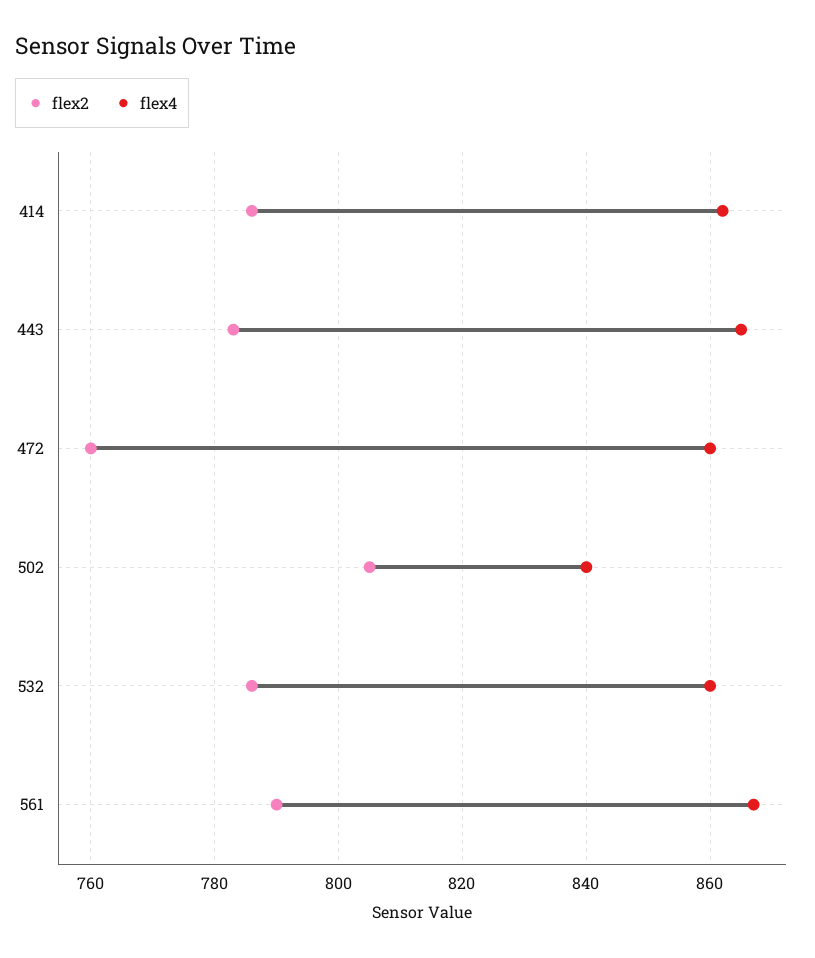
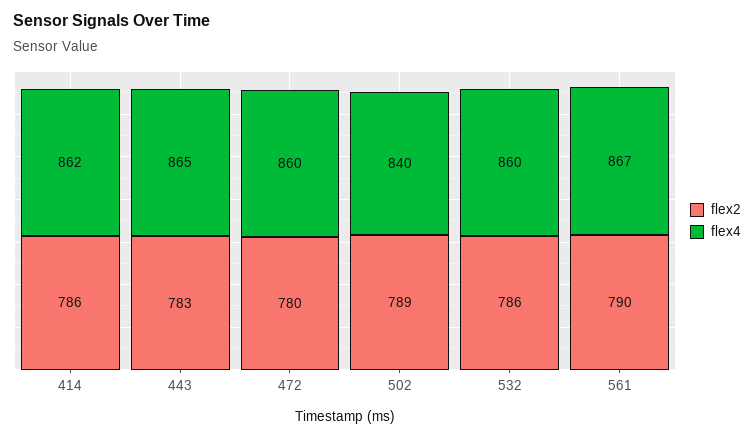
flex2, 472: 760 -> 780
flex2, 502: 805 -> 789

